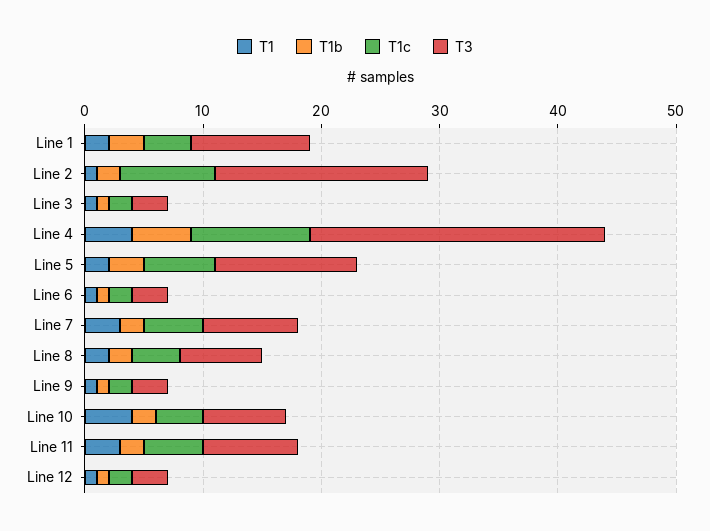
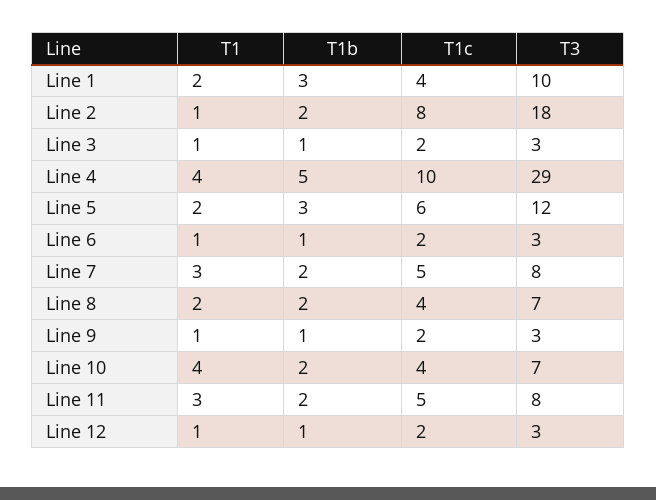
T3, Line 4: 25 -> 29

